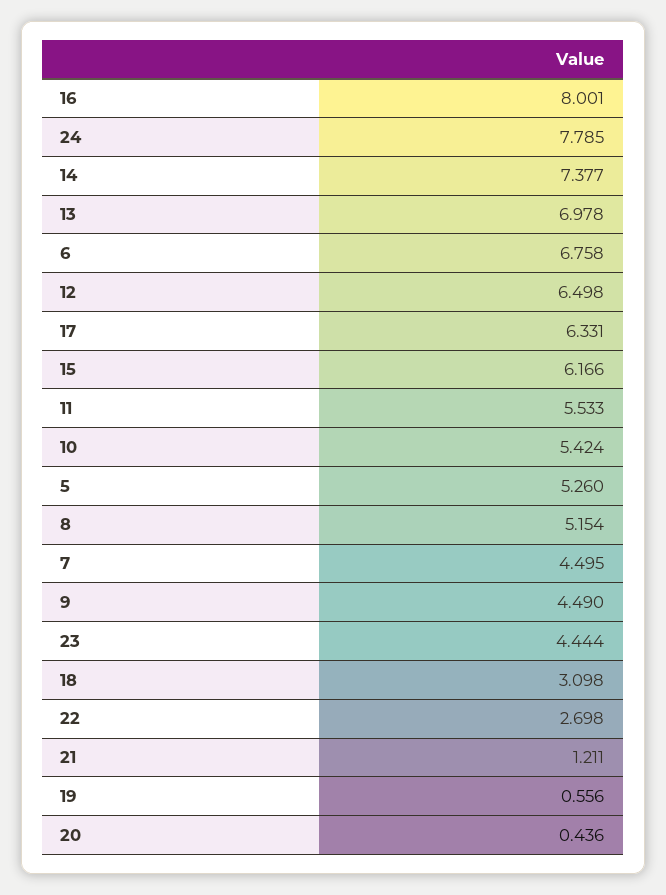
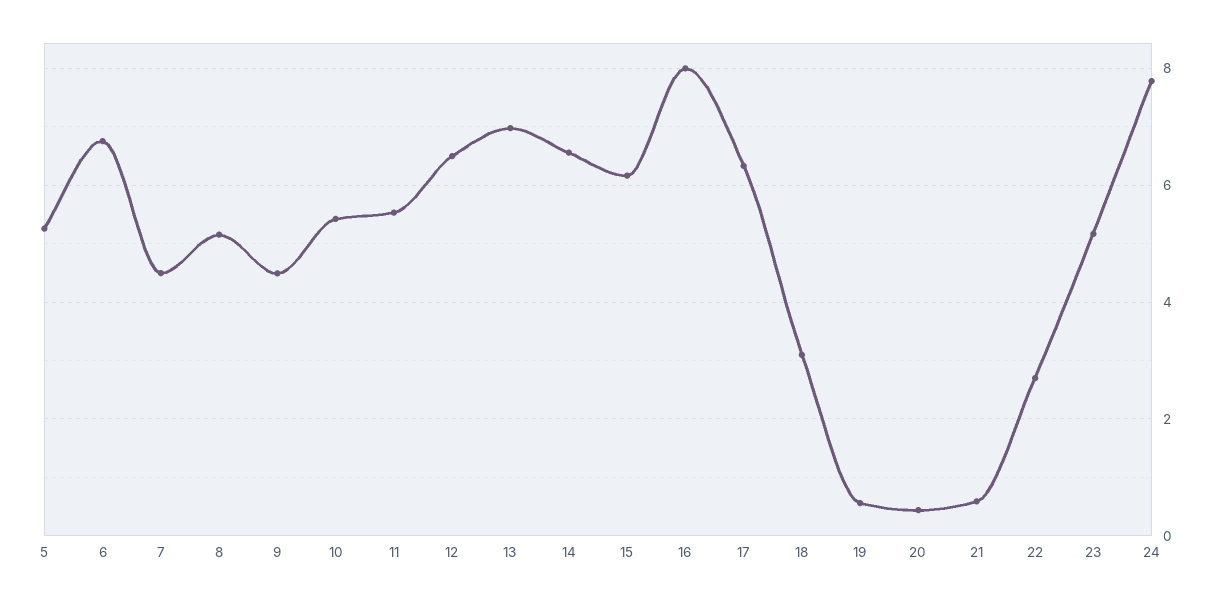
14: 7.377 -> 6.6
23: 4.444 -> 5.2
21: 1.211 -> 0.6

